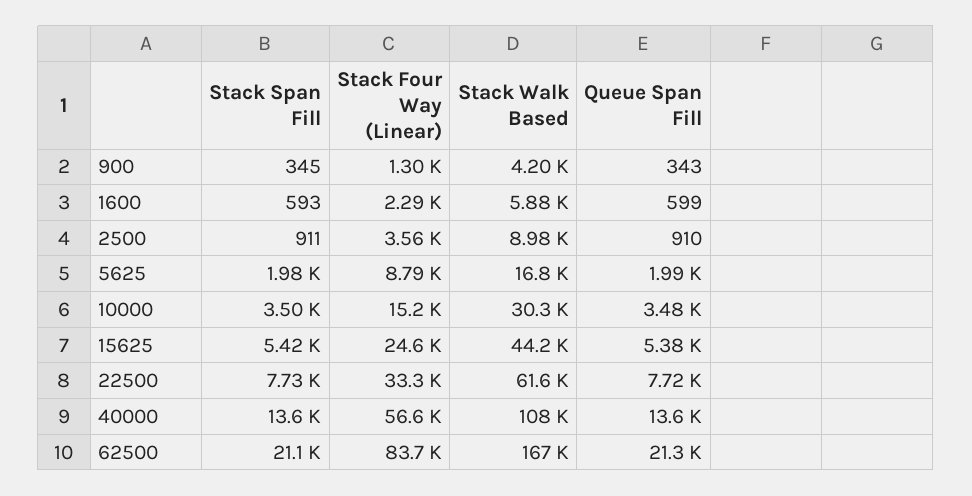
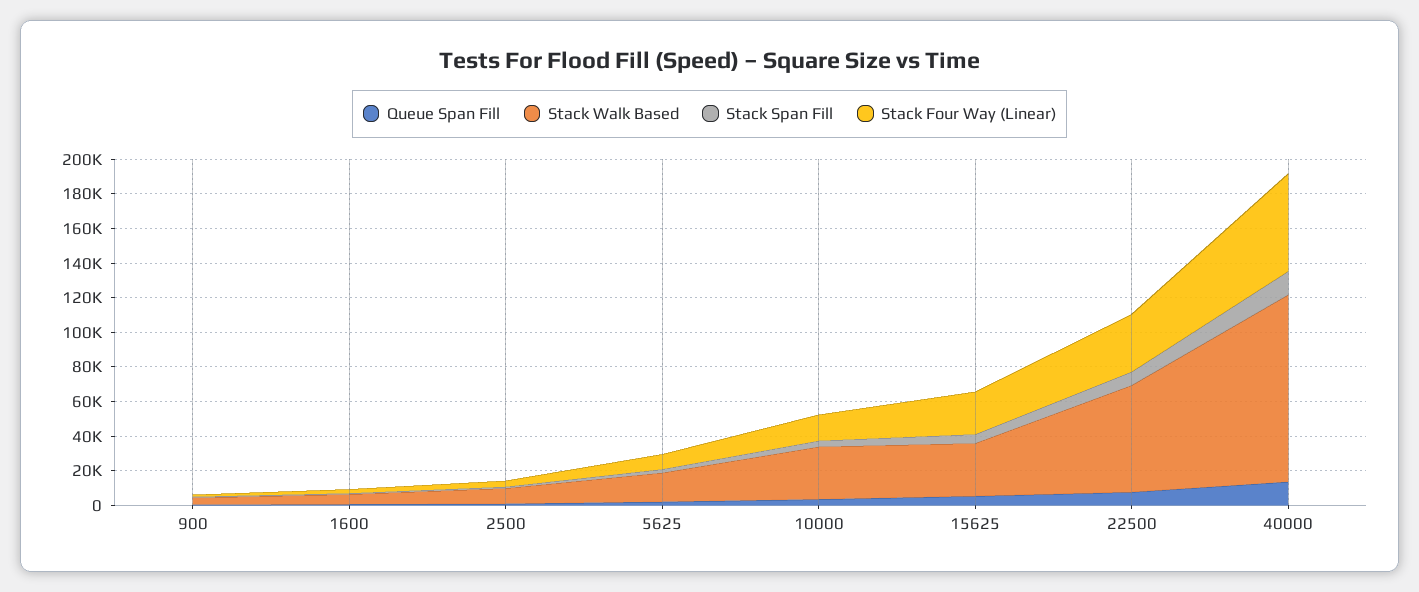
Stack Walk Based, 15625: 44200 -> 30000
Stack Span Fill, 62500: 21100 -> none
Stack Four Way (Linear), 62500: 83700 -> none
Stack Walk Based, 62500: 167000 -> none
Queue Span Fill, 62500: 21300 -> none

